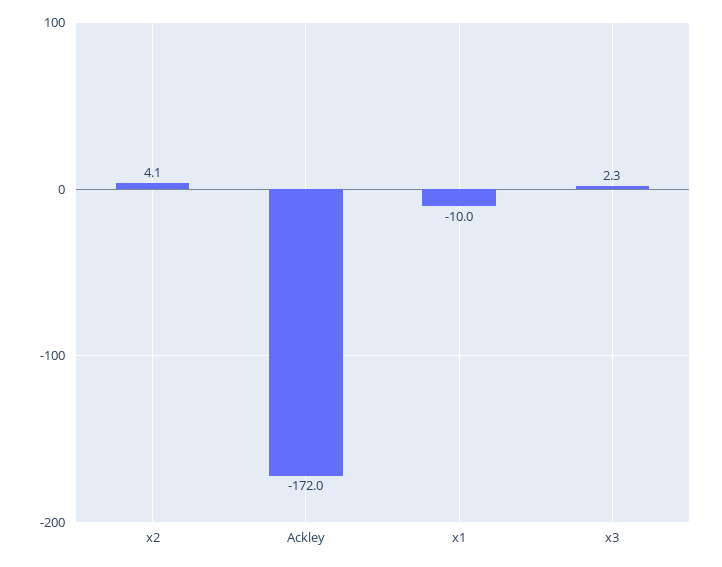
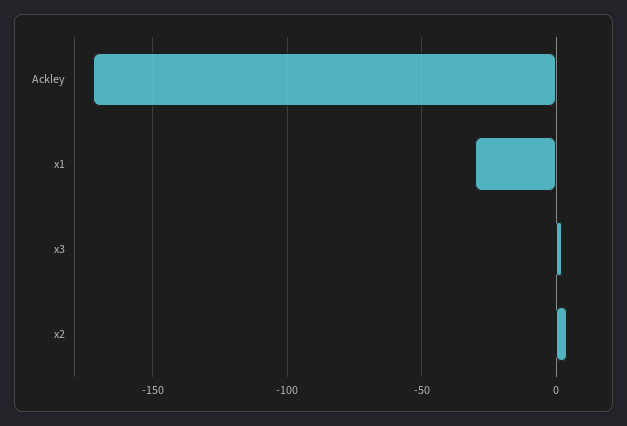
x1: -10 -> -30

